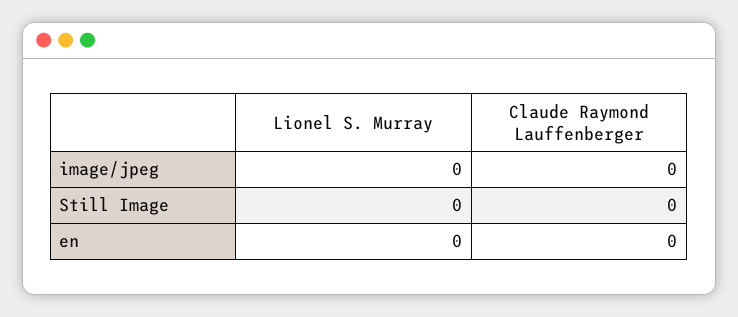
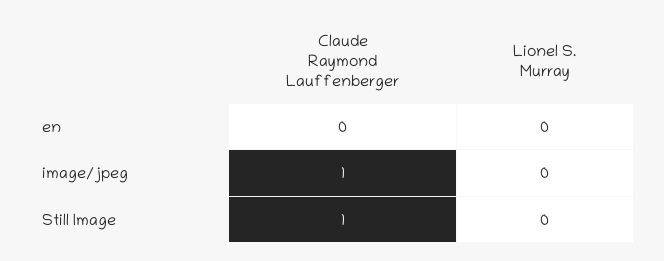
Claude Raymond Lauffenberger, image/jpeg: 0 -> 1
Claude Raymond Lauffenberger, Still Image: 0 -> 1

